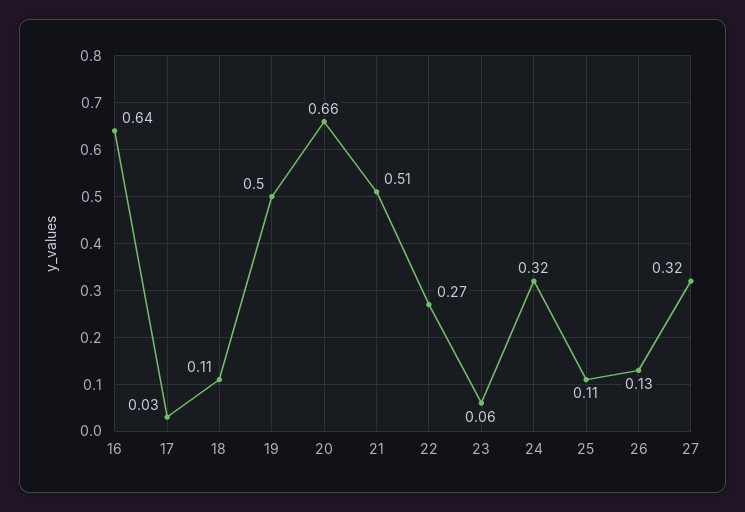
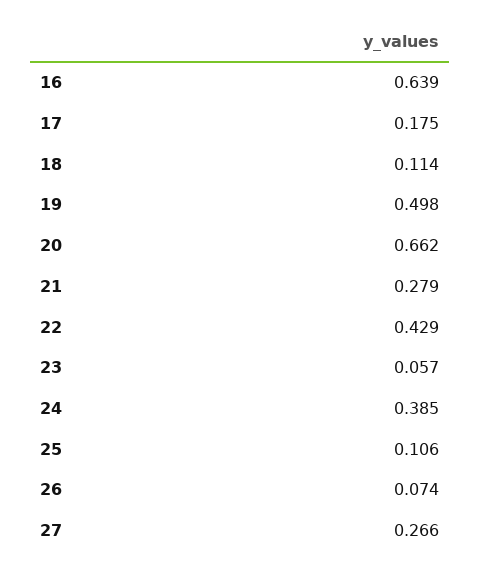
17: 0.03 -> 0.175
21: 0.51 -> 0.279
22: 0.27 -> 0.429
24: 0.32 -> 0.385
26: 0.13 -> 0.074
27: 0.32 -> 0.266

